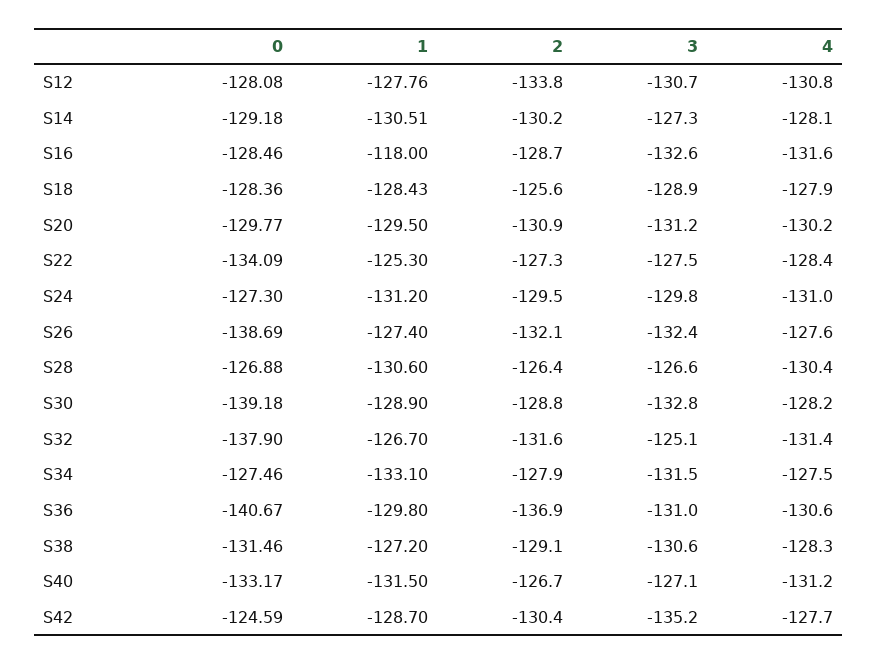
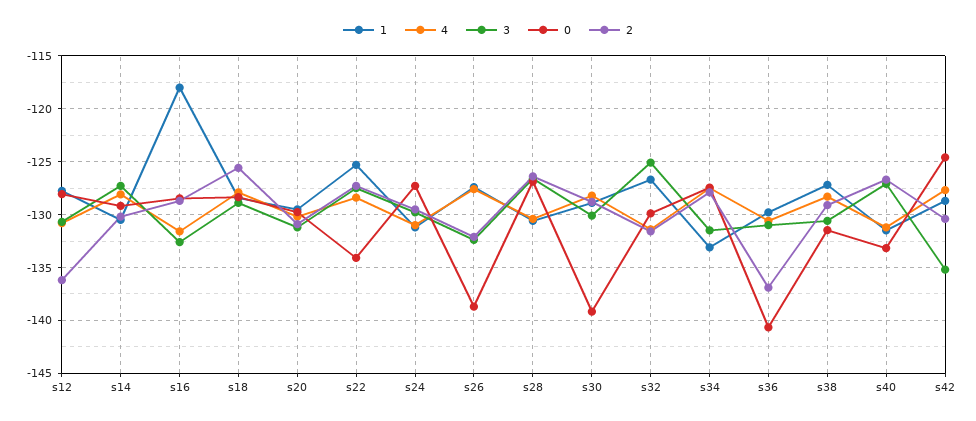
2, S12: -133.8 -> -136
3, S30: -132.8 -> -130
0, S32: -137.9 -> -130

